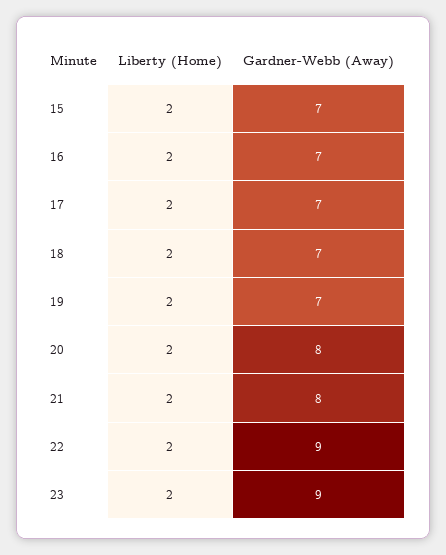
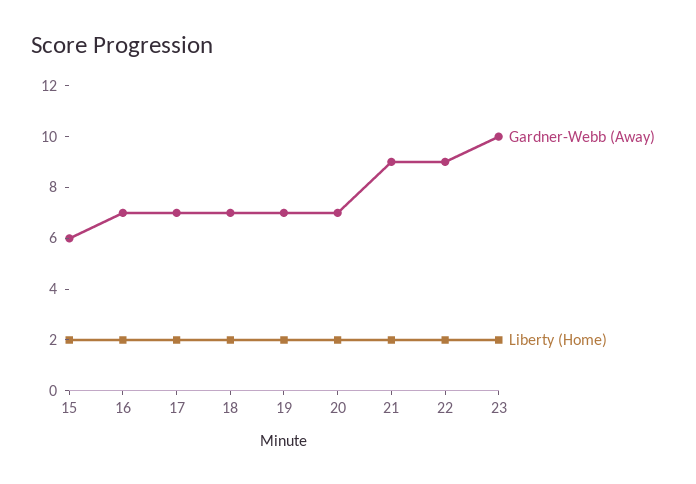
Gardner-Webb (Away), 15: 7 -> 6
Gardner-Webb (Away), 20: 8 -> 7
Gardner-Webb (Away), 21: 8 -> 9
Gardner-Webb (Away), 23: 9 -> 10

